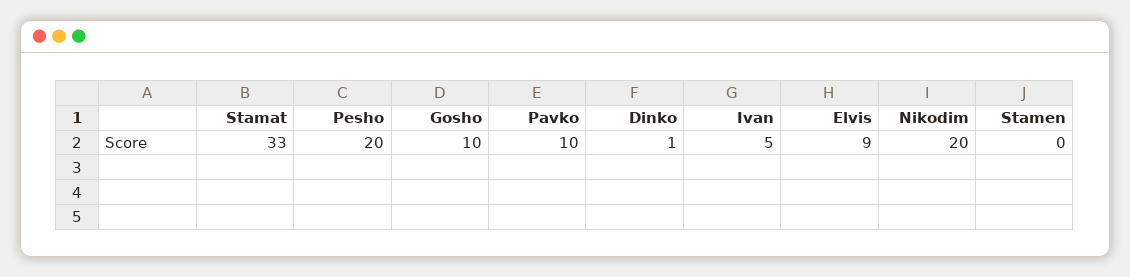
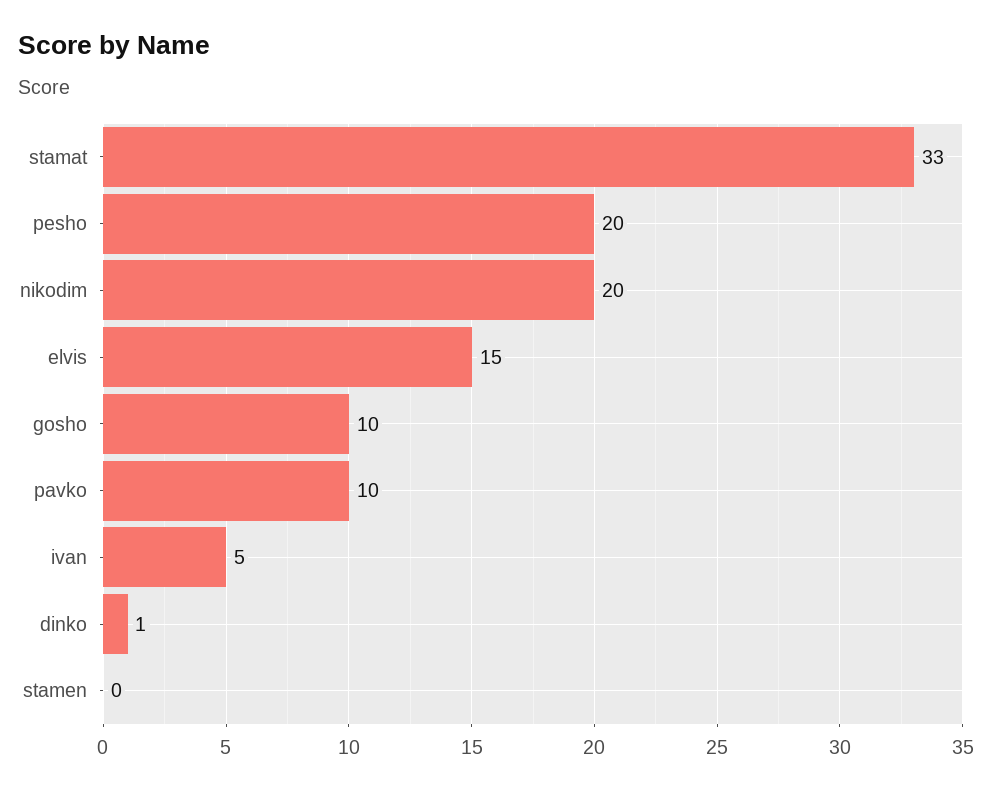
Elvis: 9 -> 15

